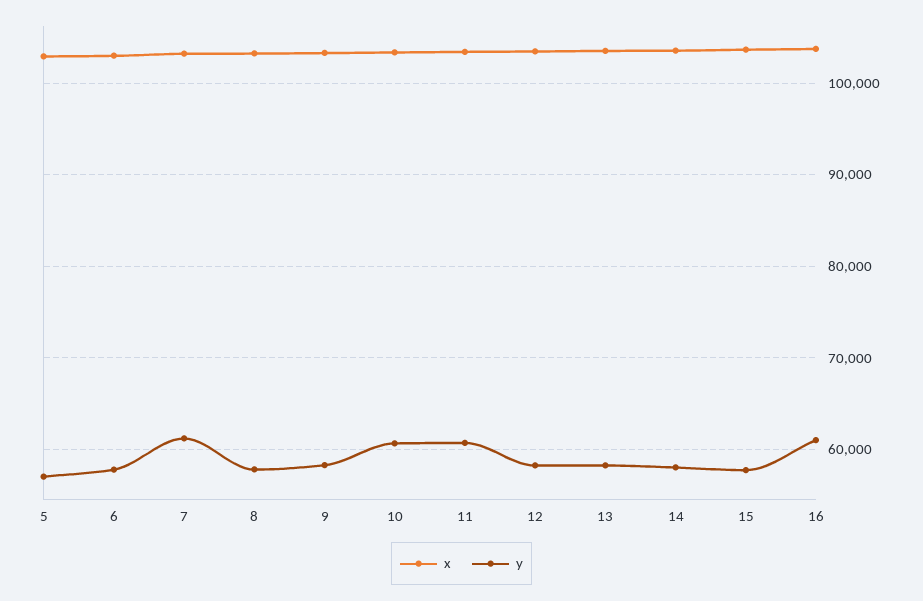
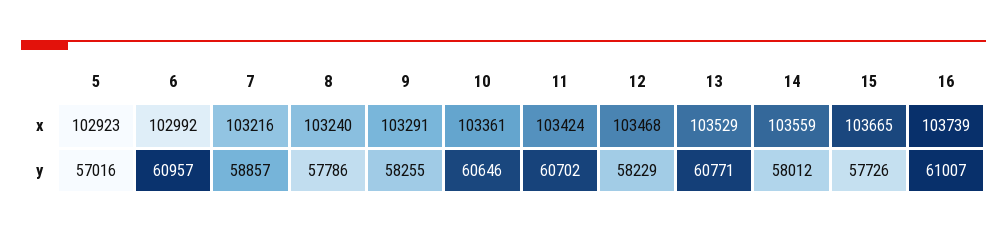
y, 6: 58000 -> 60957
y, 7: 61000 -> 58857
y, 13: 58000 -> 60771

